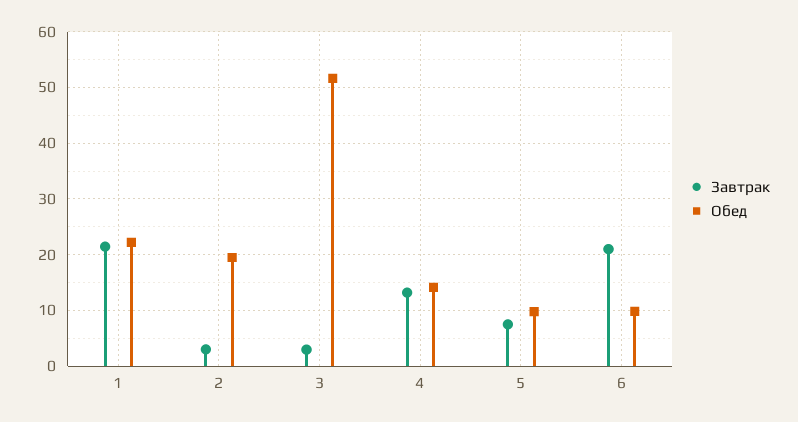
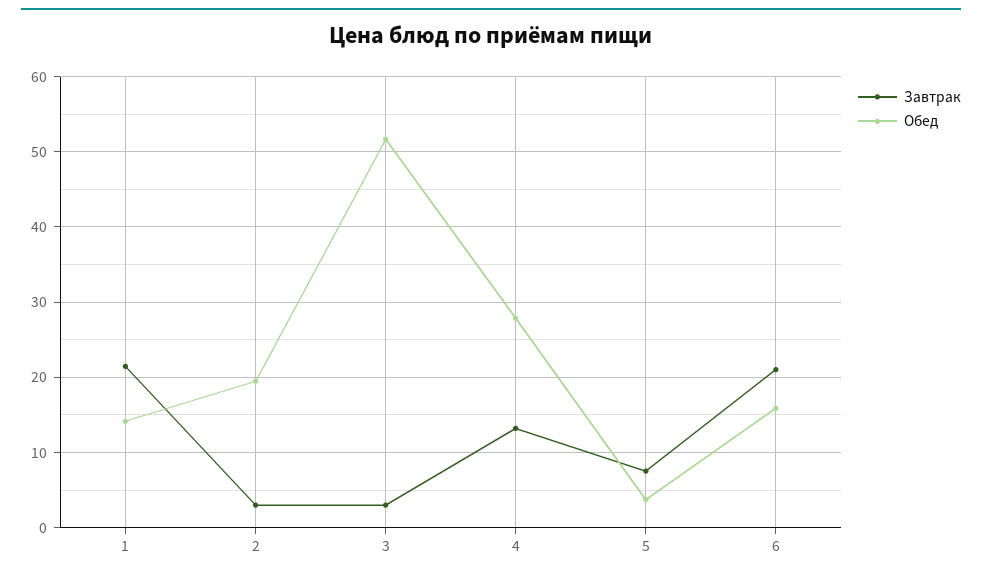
Обед, 1: 22 -> 14
Обед, 4: 14 -> 28
Обед, 5: 10 -> 4
Обед, 6: 10 -> 16

